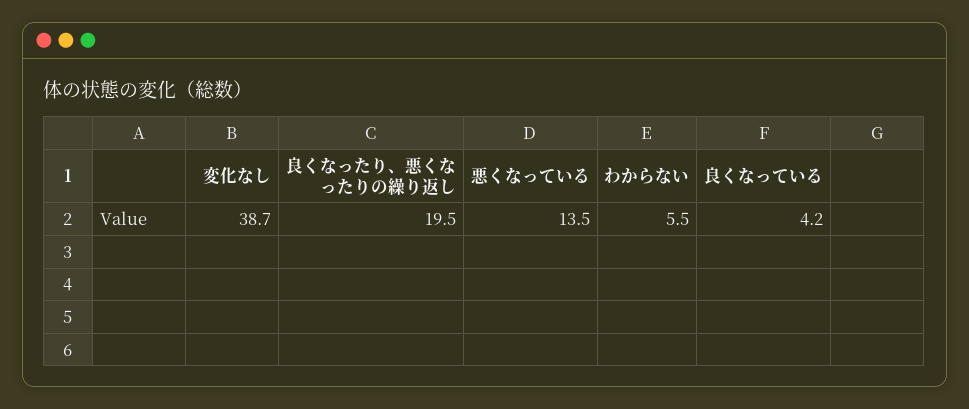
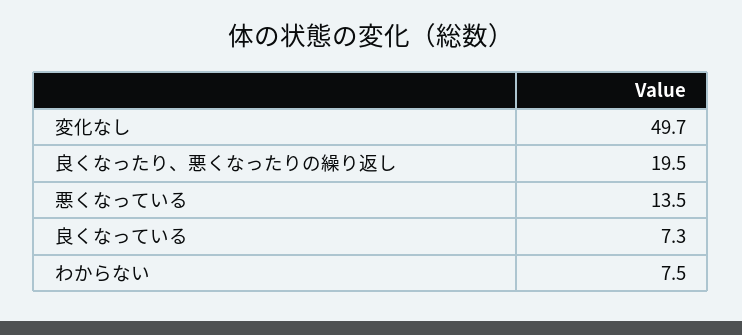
変化なし: 38.7 -> 49.7
わからない: 5.5 -> 7.5
良くなっている: 4.2 -> 7.3

